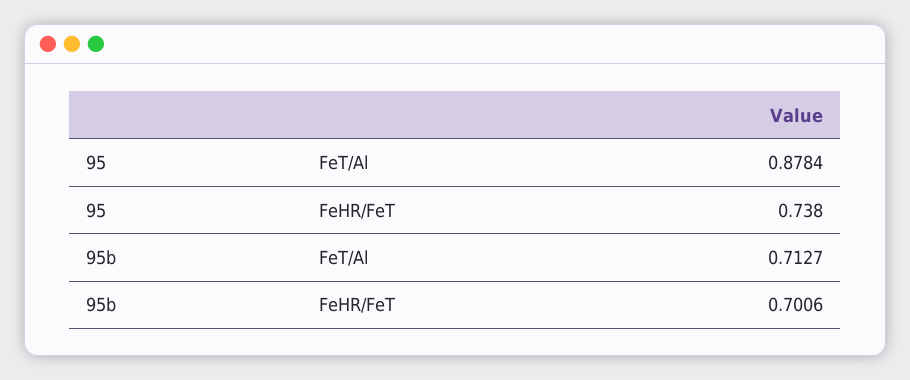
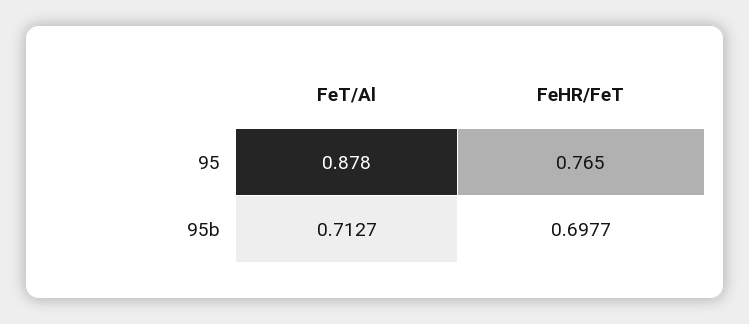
95, FeHR/FeT: 0.738 -> 0.765
95b, FeHR/FeT: 0.7006 -> 0.6977

